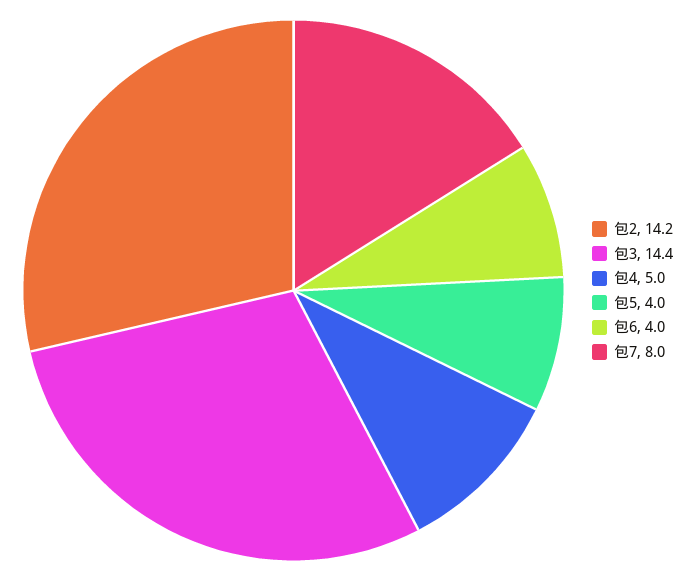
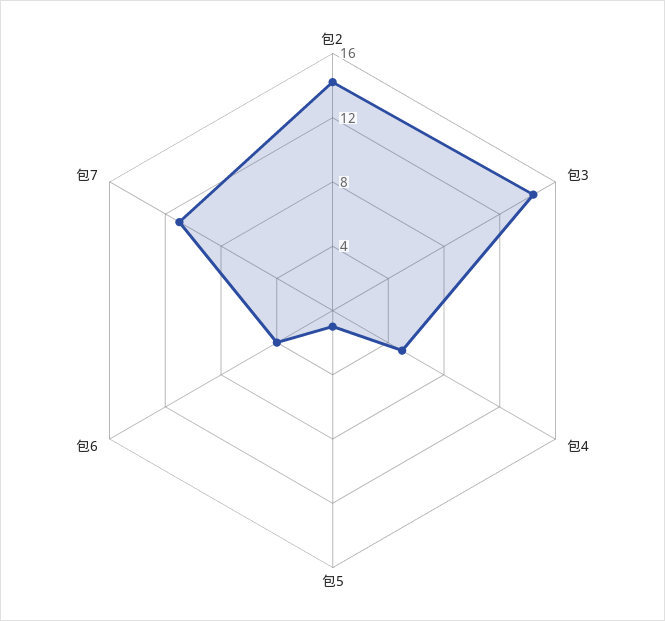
包5: 4 -> 1
包7: 8 -> 11

